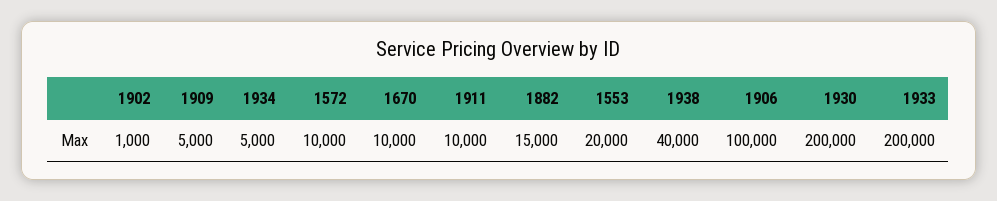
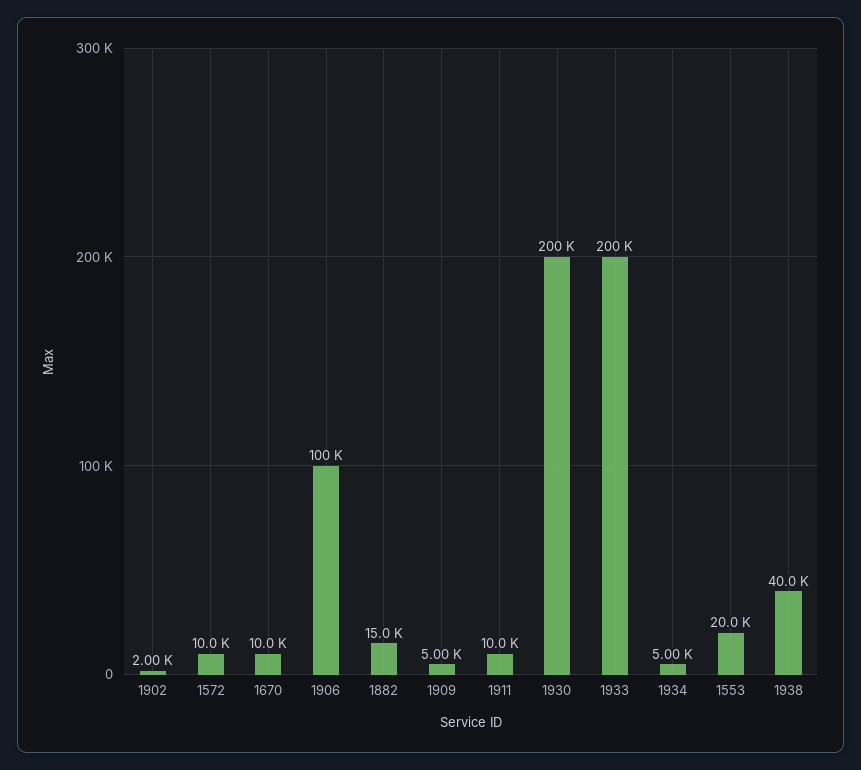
1902: 1000 -> 2000

